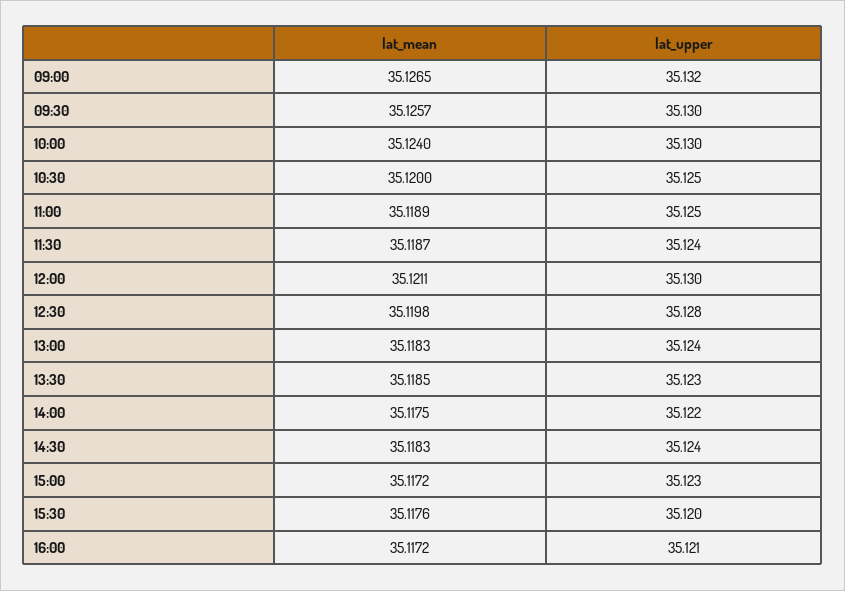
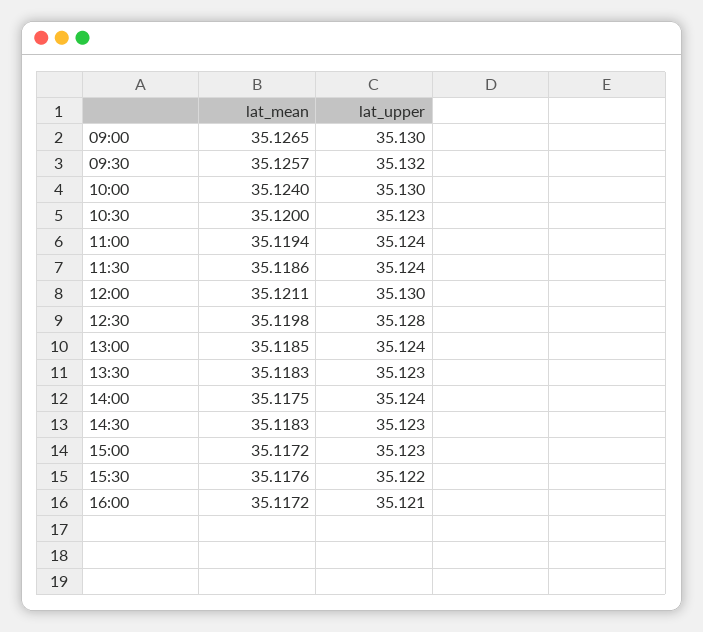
lat_upper, 09:00: 35.132 -> 35.13
lat_upper, 09:30: 35.13 -> 35.132
lat_upper, 10:30: 35.125 -> 35.123
lat_mean, 11:00: 35.1189 -> 35.1194
lat_upper, 11:00: 35.125 -> 35.124
lat_mean, 11:30: 35.1187 -> 35.1186
lat_mean, 13:00: 35.1183 -> 35.1185
lat_mean, 13:30: 35.1185 -> 35.1183
lat_upper, 14:00: 35.122 -> 35.124
lat_upper, 14:30: 35.124 -> 35.123
lat_upper, 15:30: 35.12 -> 35.122

